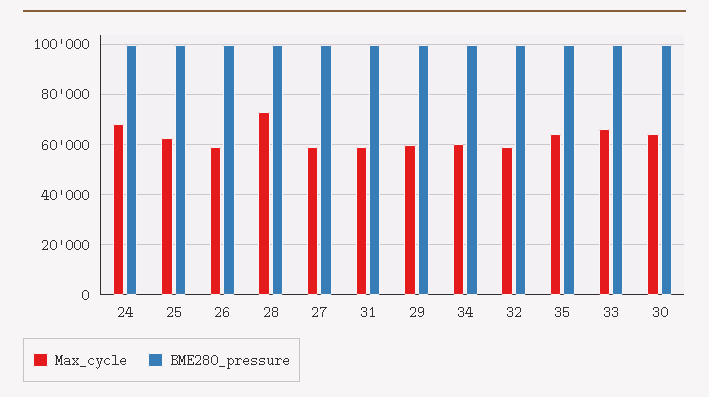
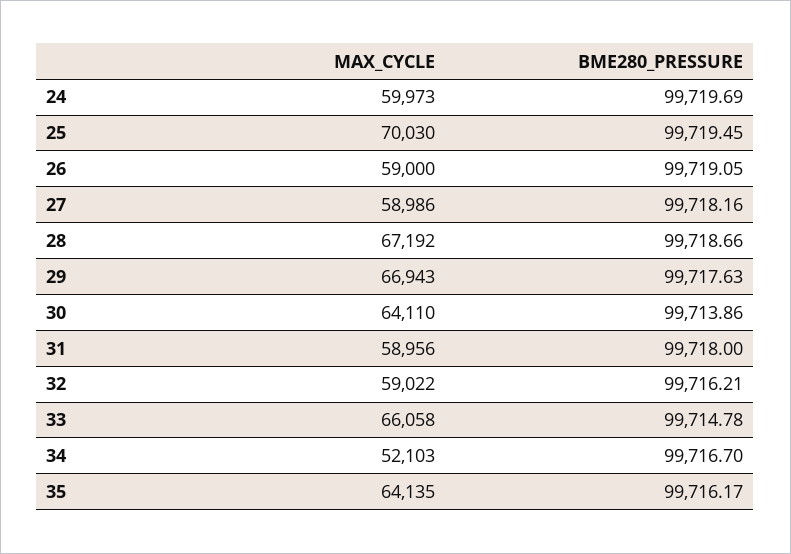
Max_cycle, 24: 67500 -> 59973
Max_cycle, 25: 62500 -> 70030
Max_cycle, 28: 72500 -> 67192
Max_cycle, 29: 60000 -> 66943
Max_cycle, 34: 60000 -> 52103

